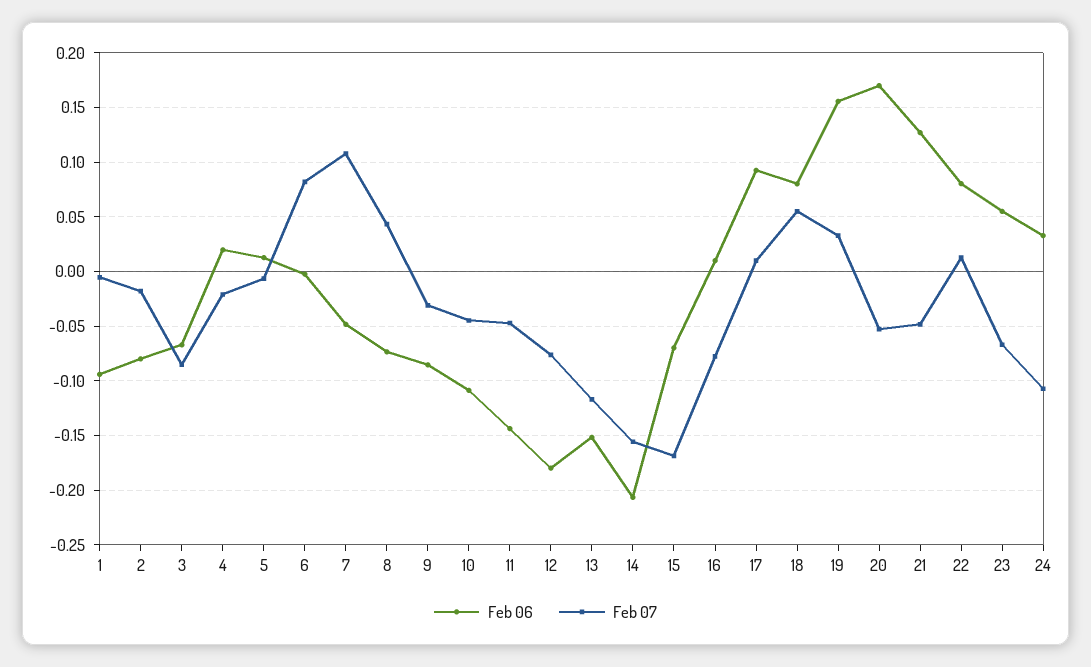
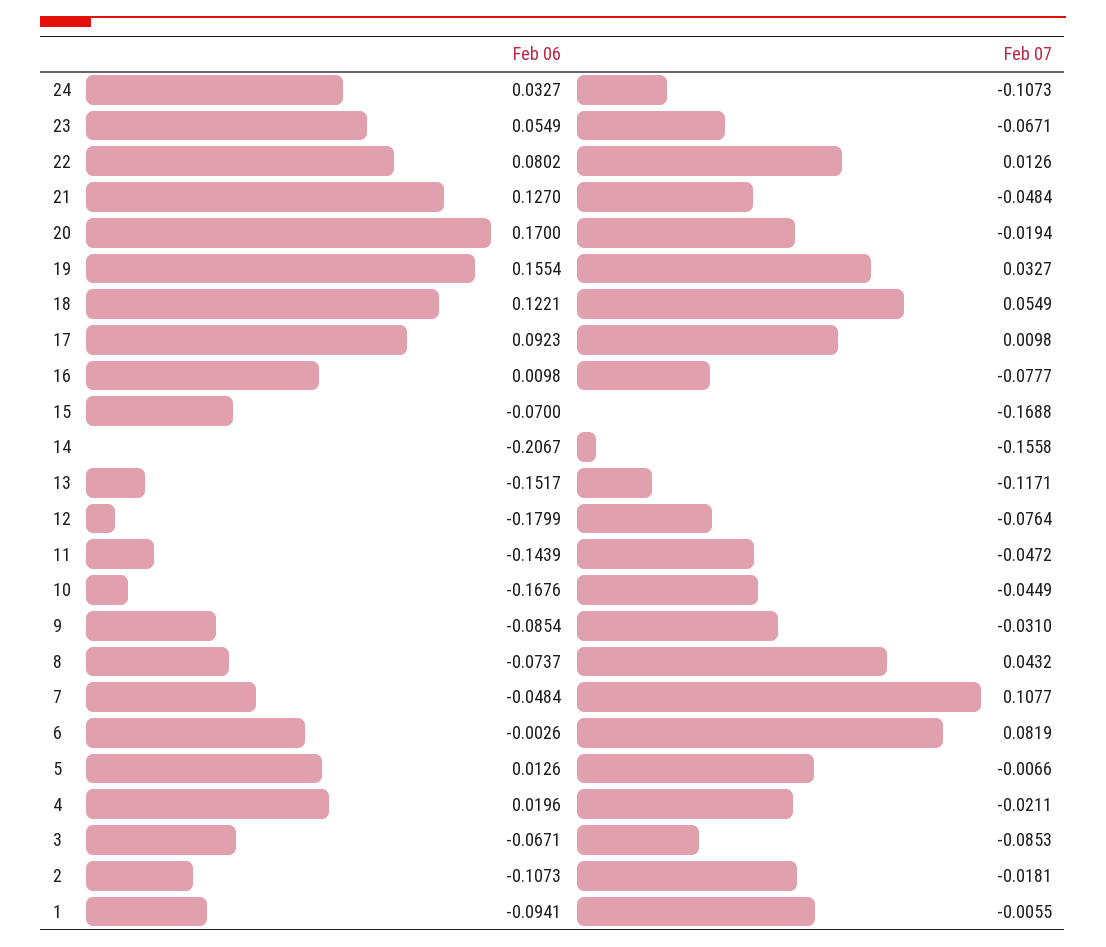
Feb 06, 2: -0.08 -> -0.1073
Feb 06, 10: -0.11 -> -0.1676
Feb 06, 18: 0.08 -> 0.1221
Feb 07, 20: -0.05 -> -0.0194

